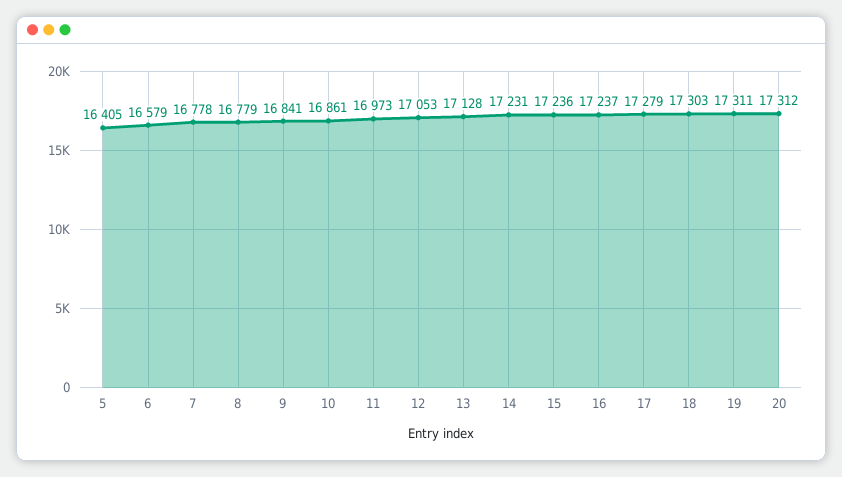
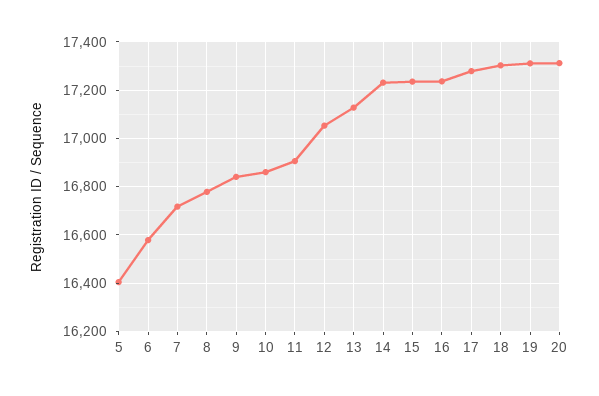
7: 16778 -> 16725
11: 16973 -> 16900

